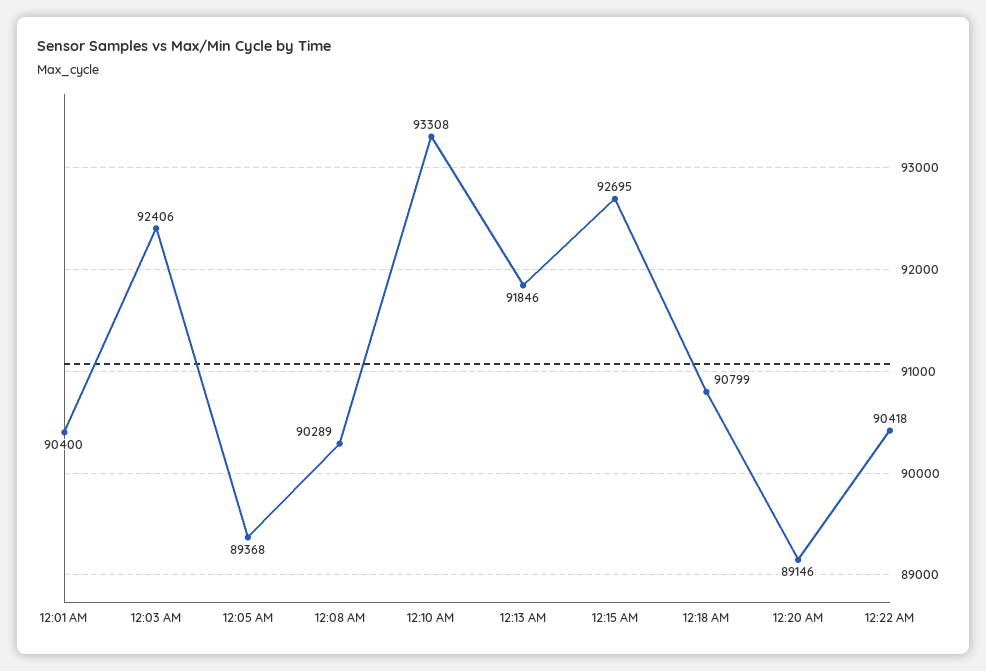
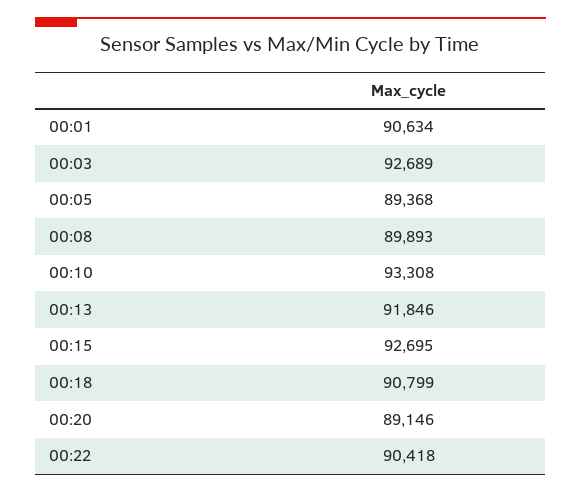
12:01 AM: 90400 -> 90634
12:03 AM: 92406 -> 92689
12:08 AM: 90289 -> 89893

